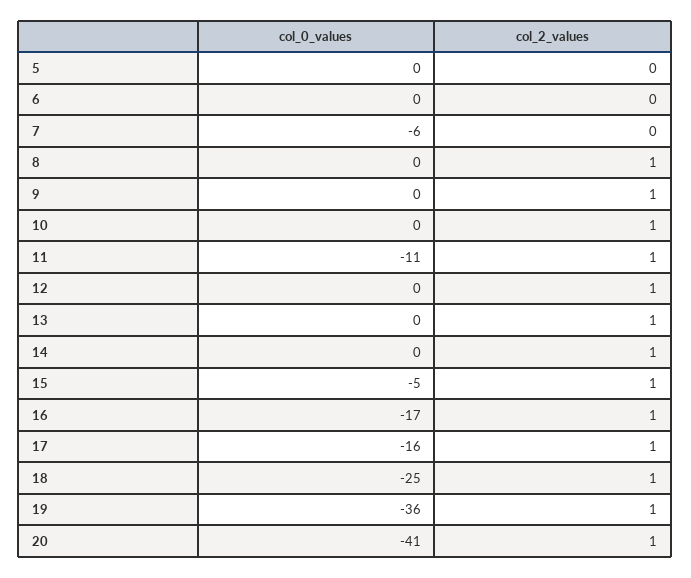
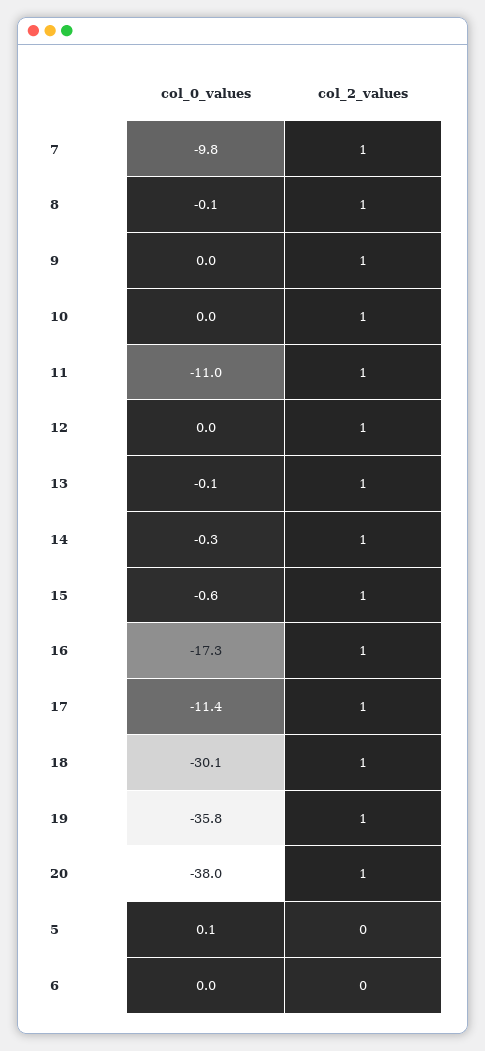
col_0_values, 7: -6 -> -9.8
col_2_values, 7: 0 -> 1
col_0_values, 15: -5 -> -0.6
col_0_values, 17: -16 -> -11.4
col_0_values, 18: -25 -> -30.1
col_0_values, 20: -41 -> -38

